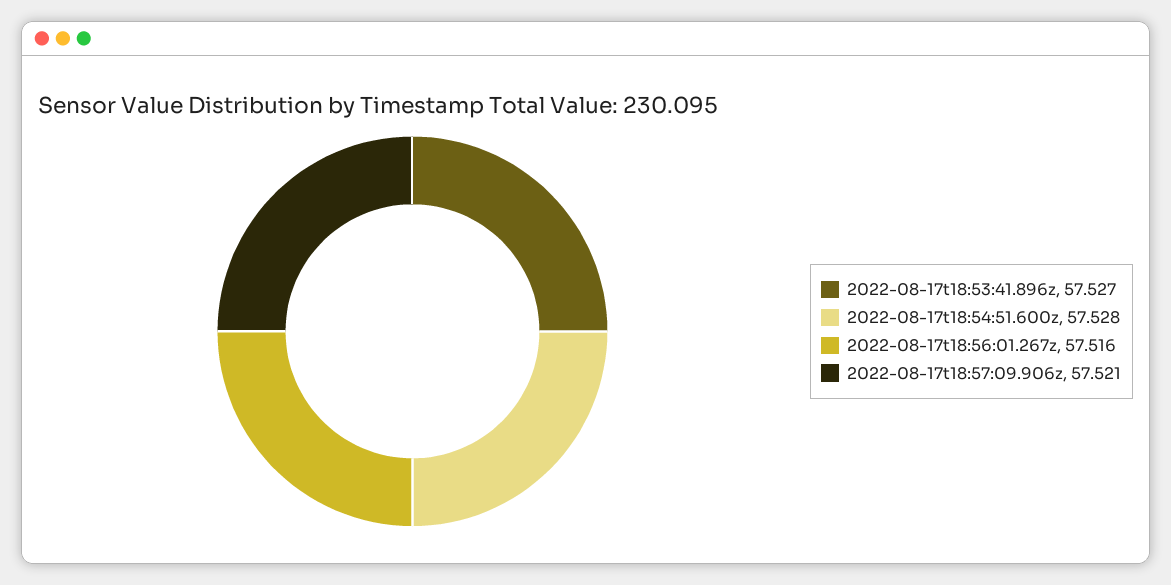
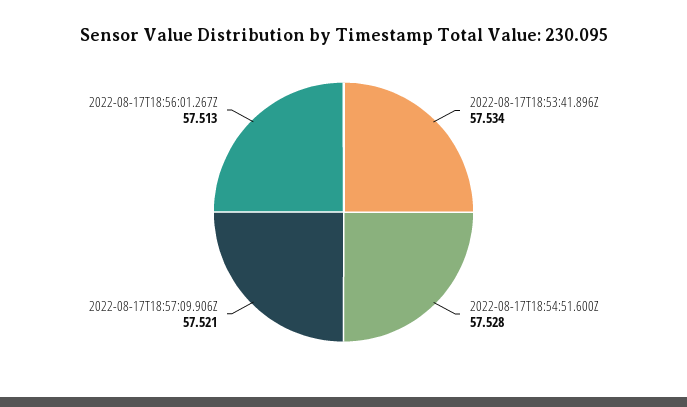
2022-08-17t18:53:41.896z: 57.527 -> 57.534
2022-08-17t18:56:01.267z: 57.516 -> 57.513

